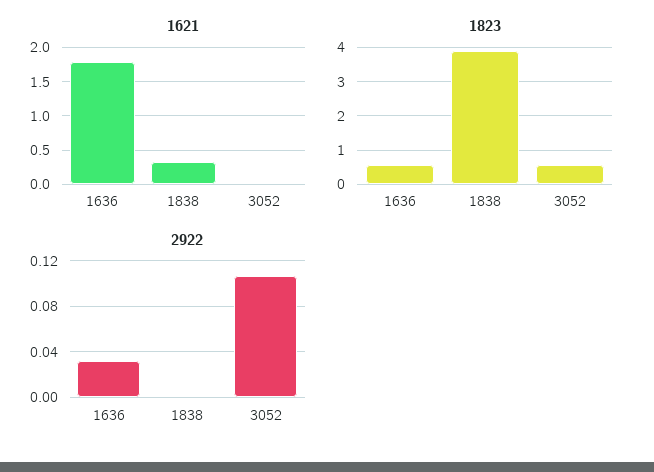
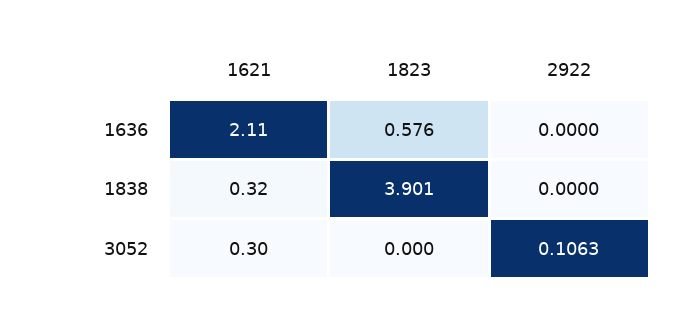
1621, 1636: 1.8 -> 2.11
1621, 3052: 0 -> 0.3
1823, 3052: 0.6 -> 0
2922, 1636: 0.03 -> 0

